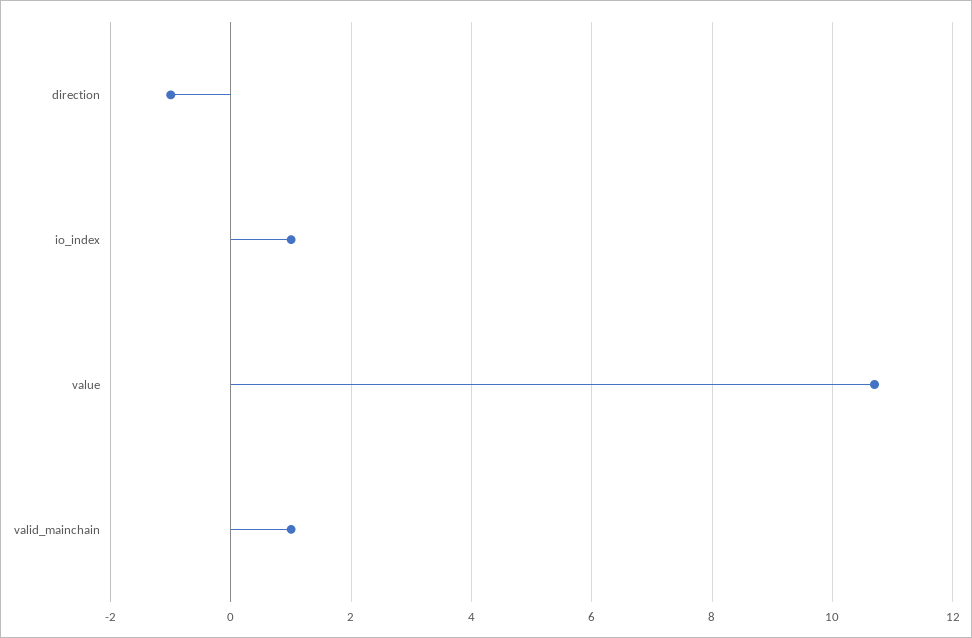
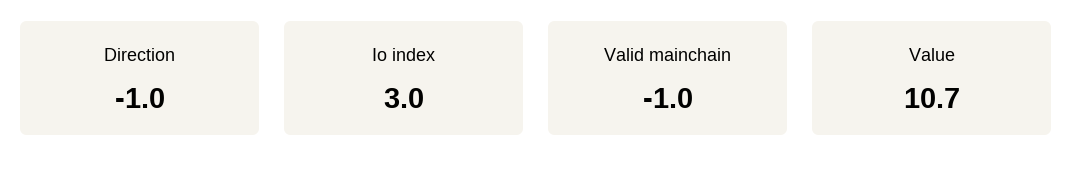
io_index: 1 -> 3
valid_mainchain: 1 -> -1

